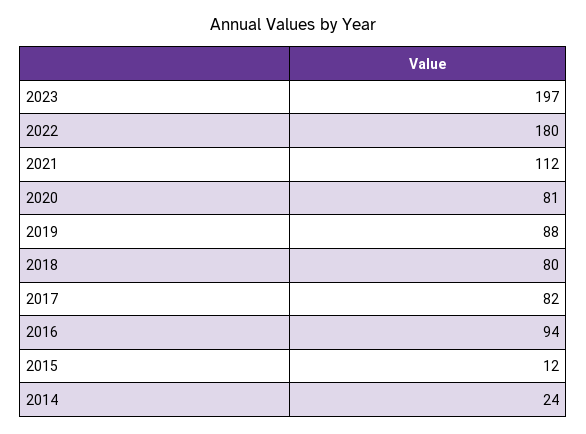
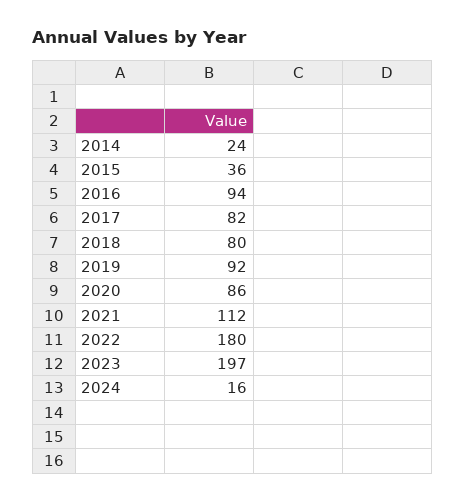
2020: 81 -> 86
2019: 88 -> 92
2015: 12 -> 36
2024: none -> 16

